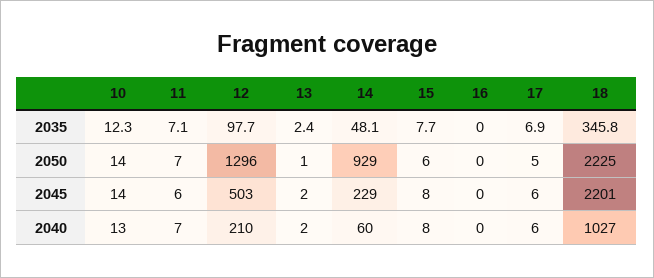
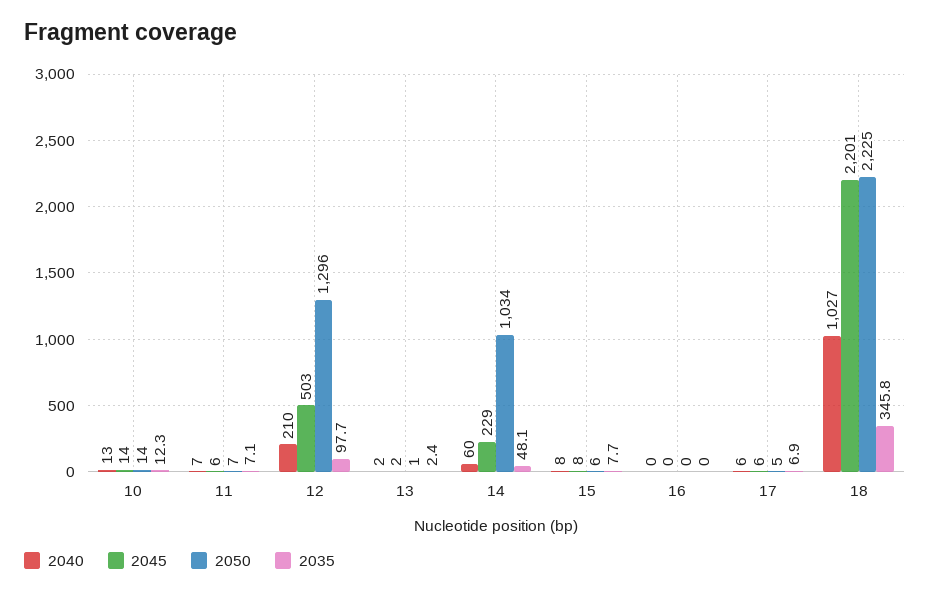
2050, 14: 929 -> 1034

